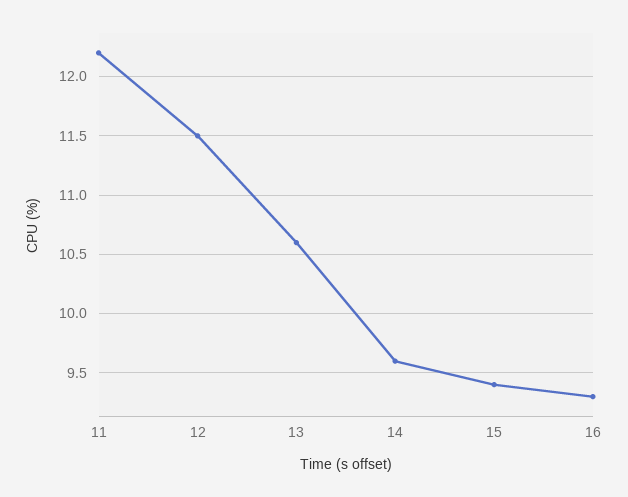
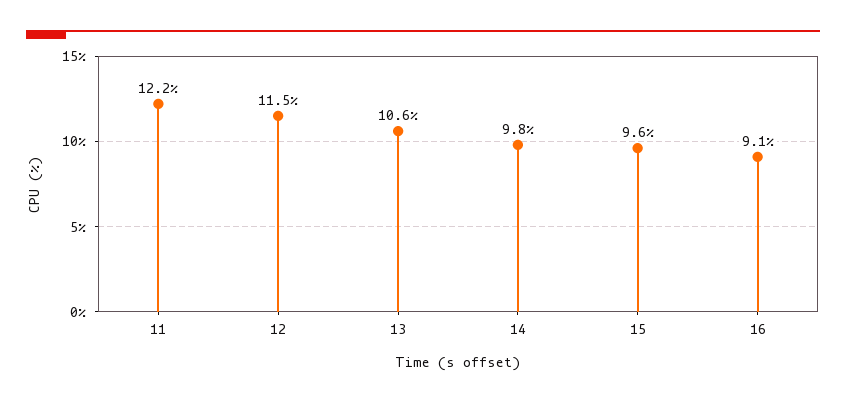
14: 9.6 -> 9.8
15: 9.4 -> 9.6
16: 9.3 -> 9.1

